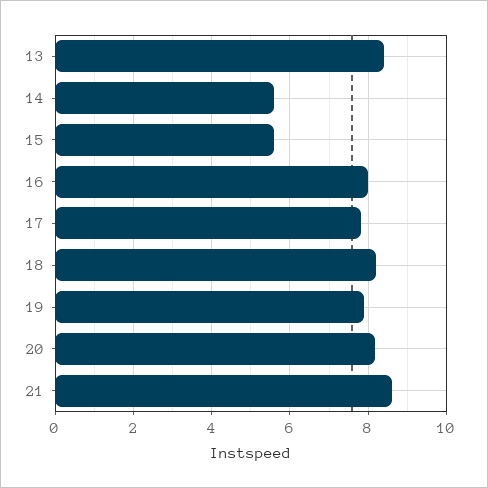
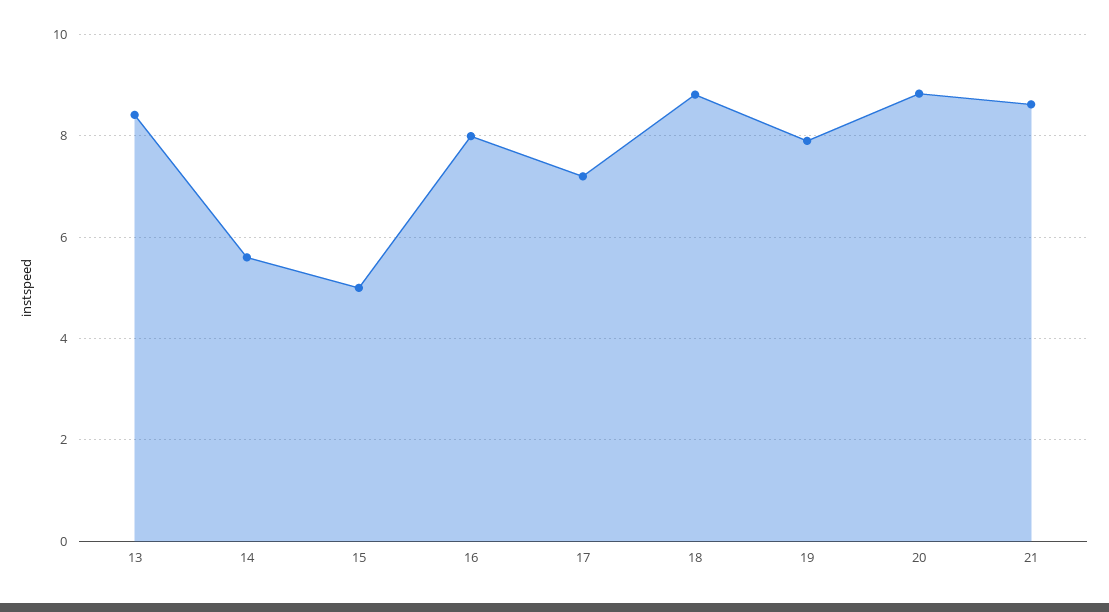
15: 5.6 -> 5
17: 7.8 -> 7.2
18: 8.2 -> 8.8
20: 8.2 -> 8.8

